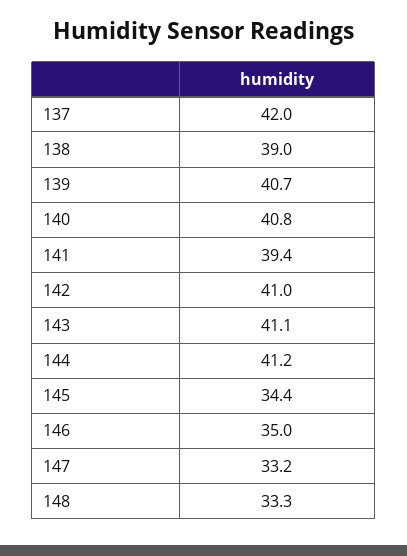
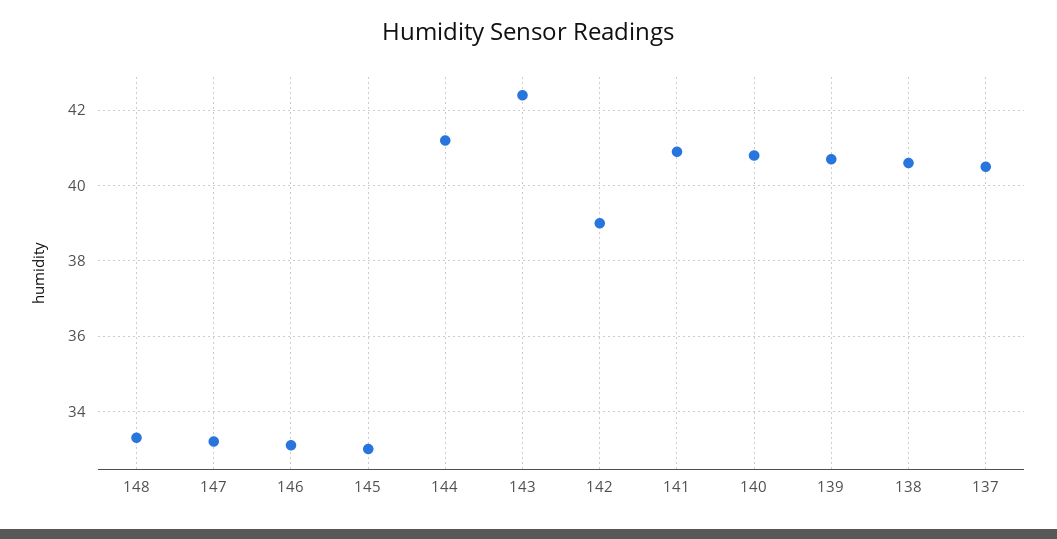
137: 42 -> 40.5
138: 39 -> 40.5
141: 39.4 -> 41
142: 41 -> 39
143: 41.1 -> 42.5
145: 34.4 -> 33
146: 35 -> 33

